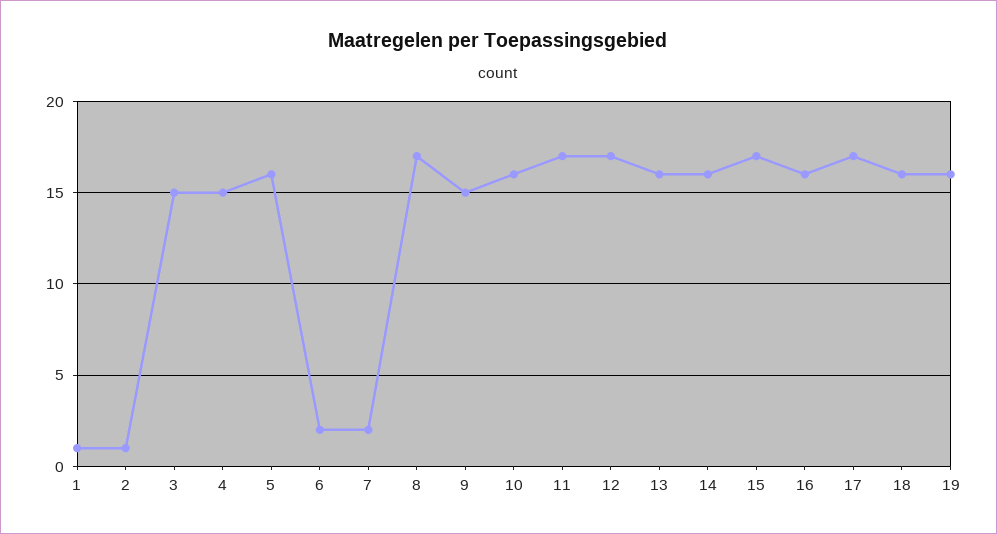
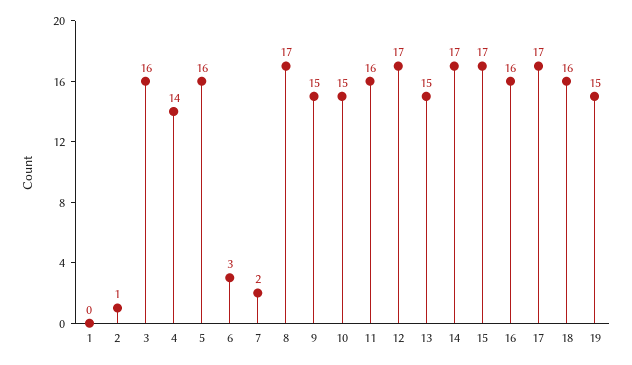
1: 1 -> 0
3: 15 -> 16
4: 15 -> 14
6: 2 -> 3
10: 16 -> 15
11: 17 -> 16
13: 16 -> 15
14: 16 -> 17
19: 16 -> 15

